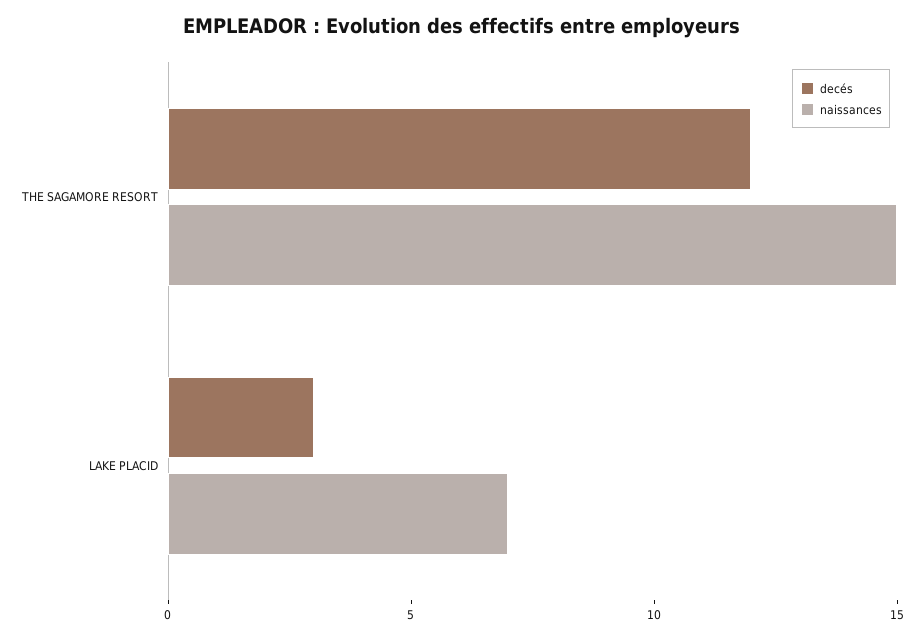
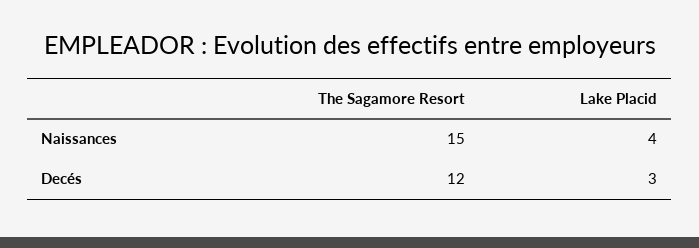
naissances, LAKE PLACID: 7 -> 4

